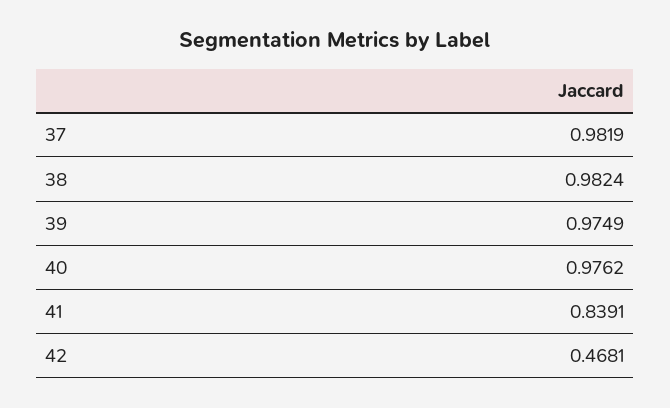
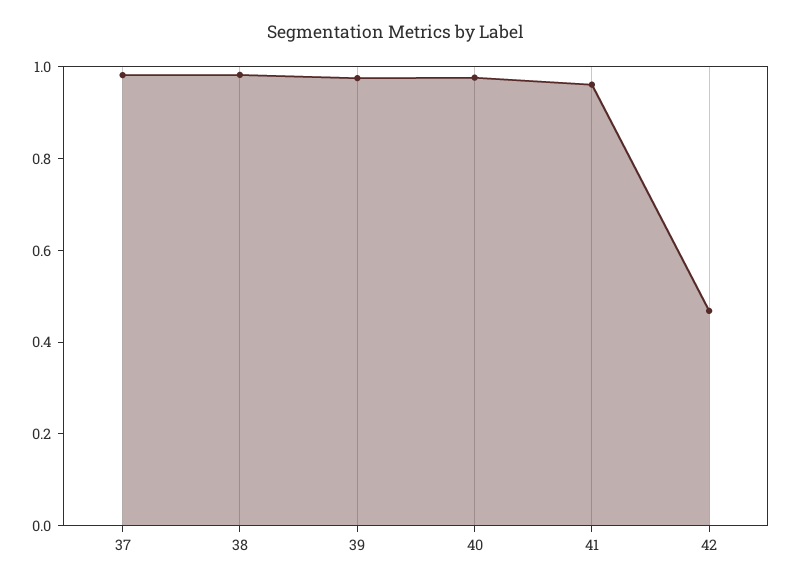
41: 0.8391 -> 0.95

